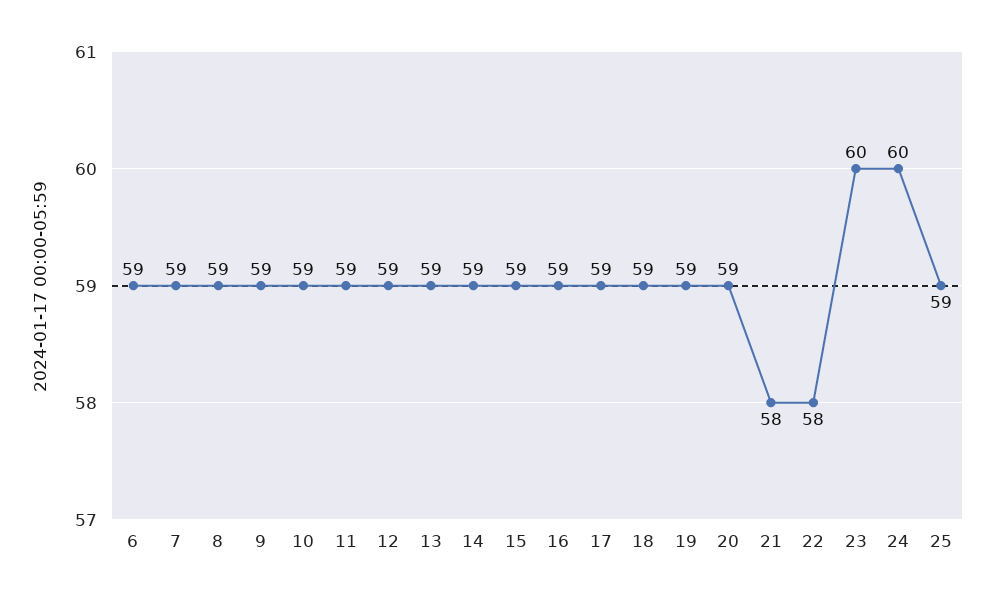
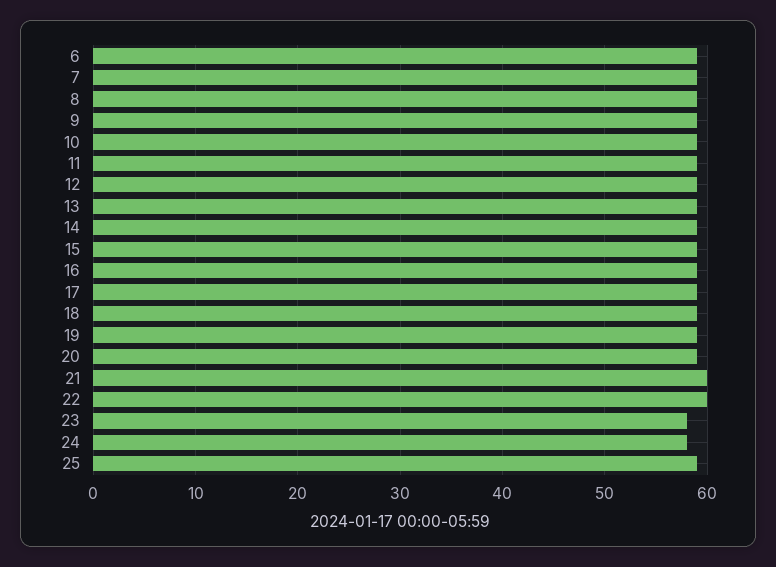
21: 58 -> 60
22: 58 -> 60
23: 60 -> 58
24: 60 -> 58

